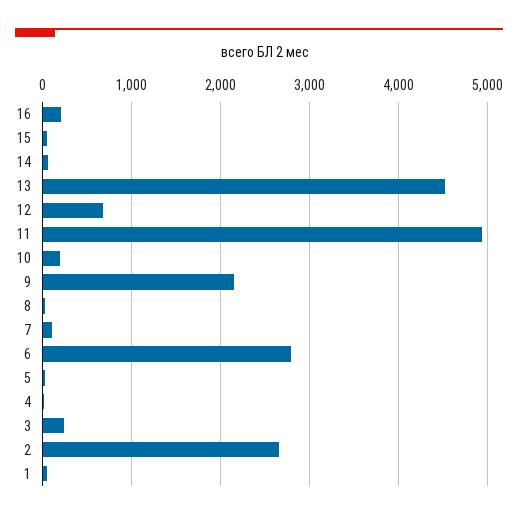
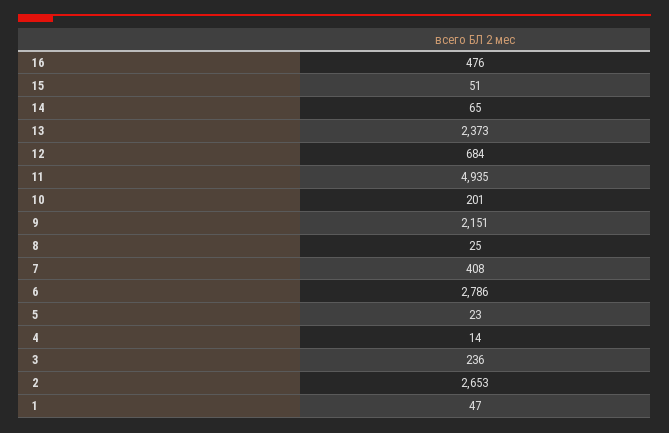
16: 200 -> 476
13: 4500 -> 2373
7: 100 -> 408

